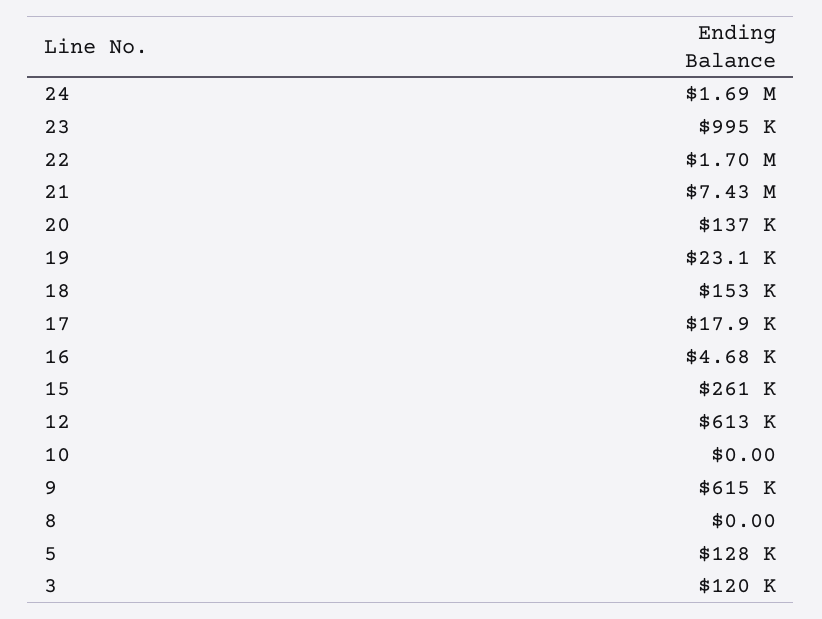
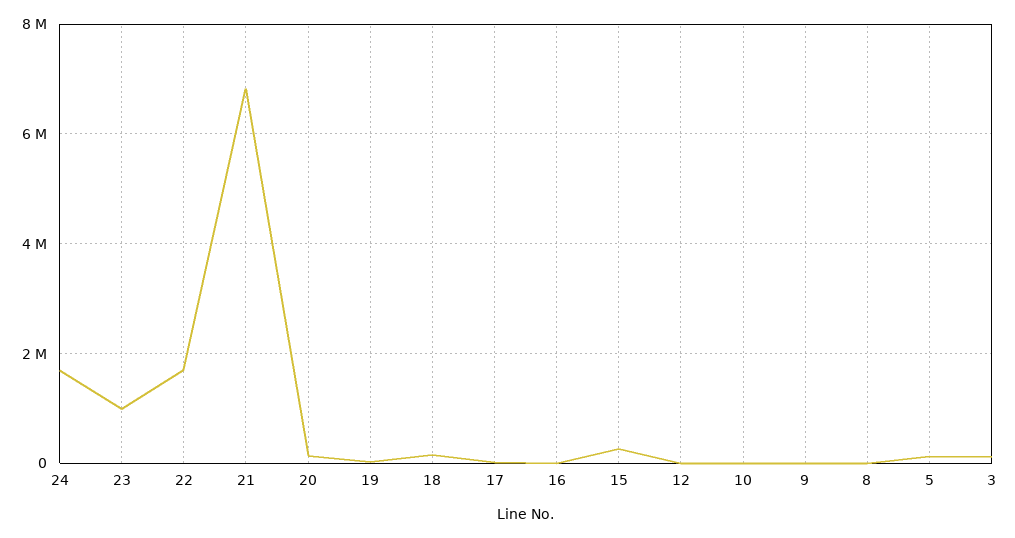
21: 7430000 -> 6800000
12: 613000 -> 0
9: 615000 -> 0

